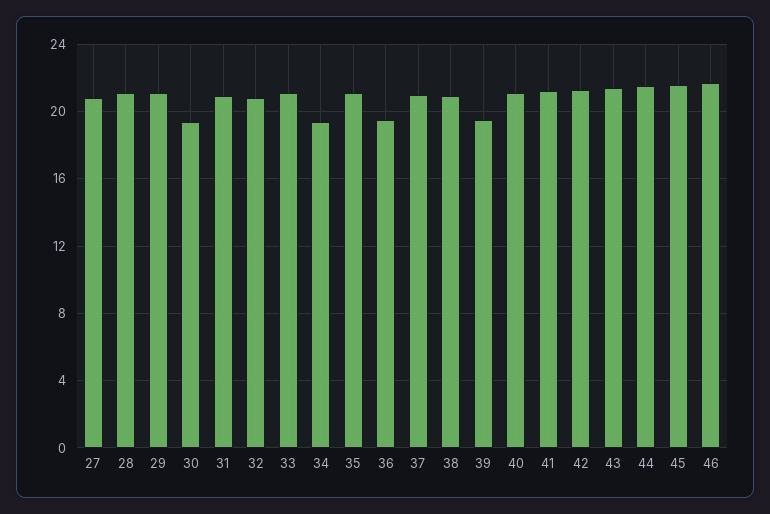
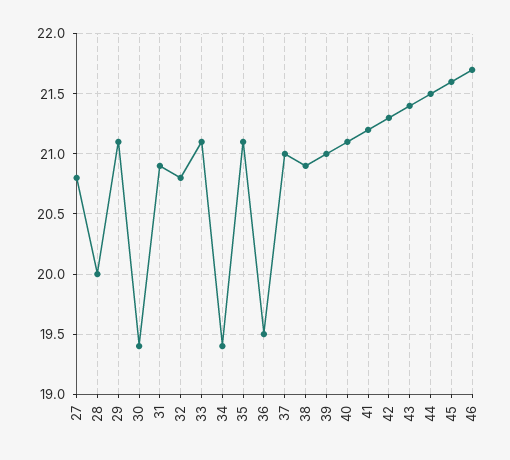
28: 21 -> 20
39: 19.5 -> 21

